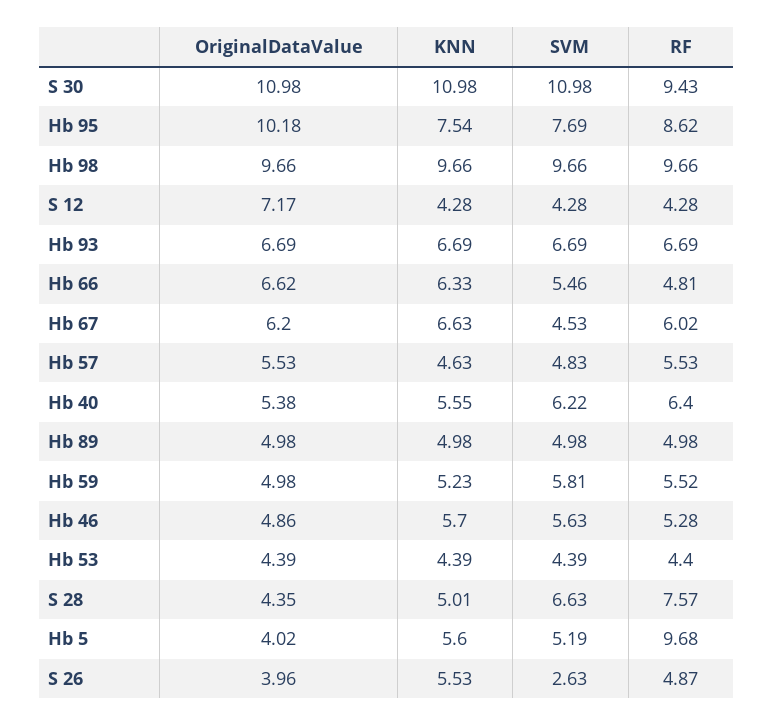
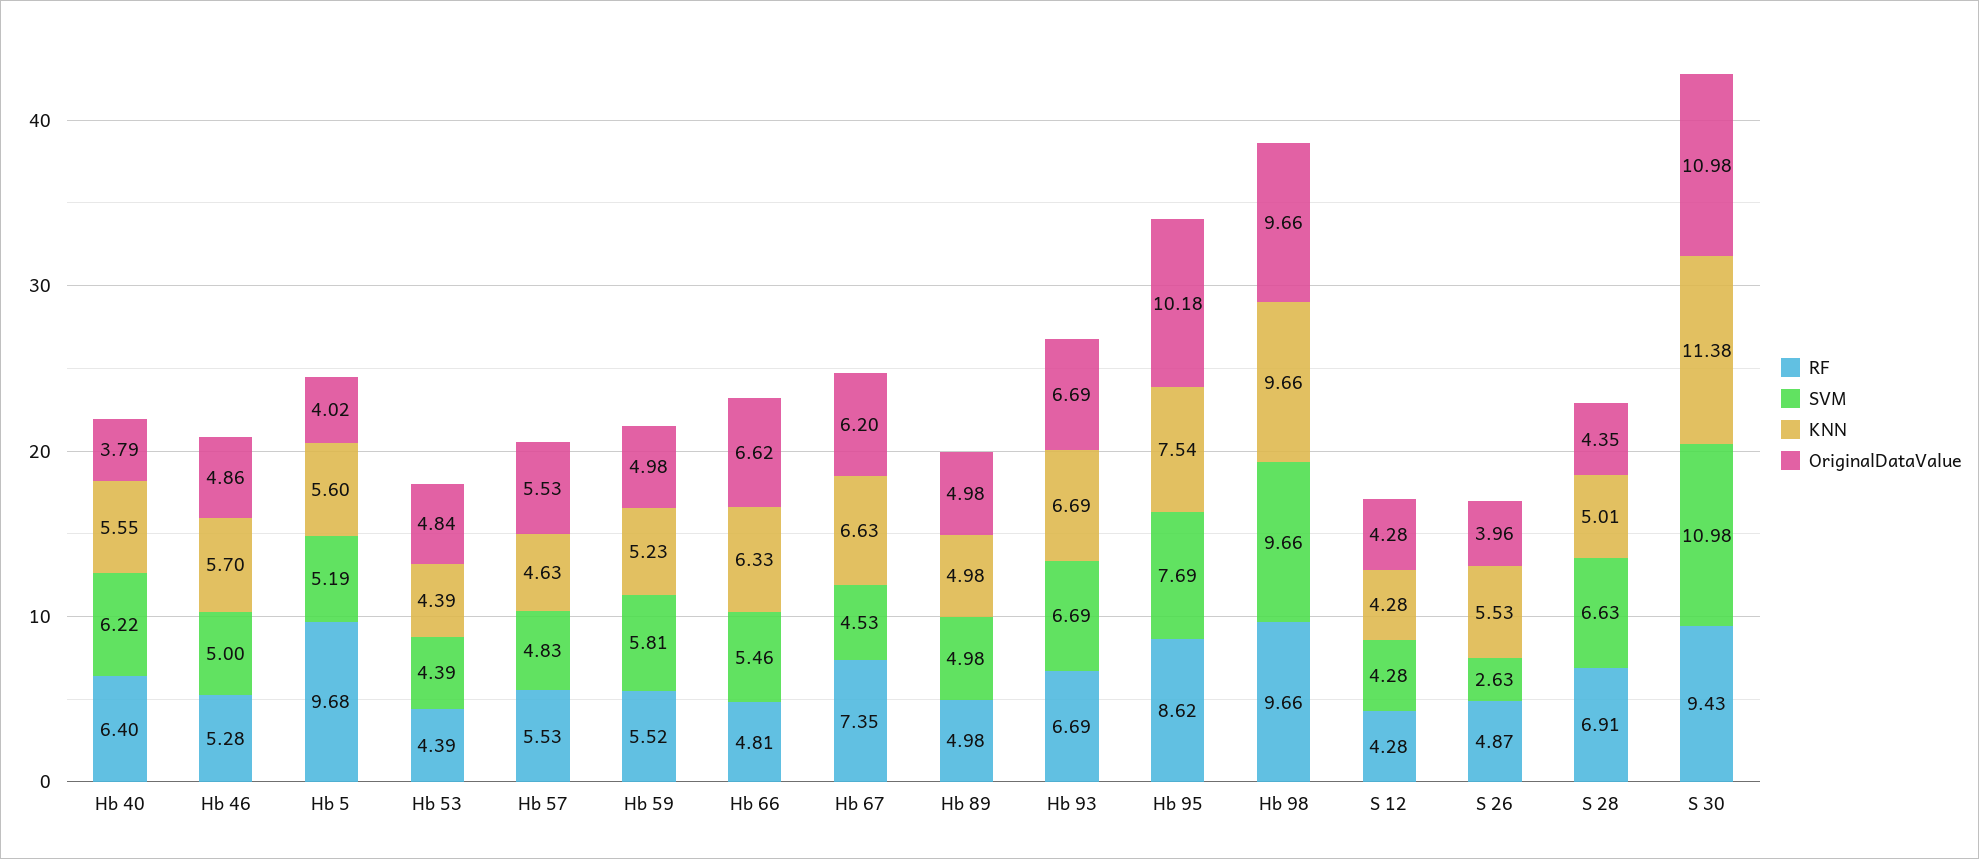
KNN, S 30: 10.98 -> 11.38
OriginalDataValue, S 12: 7.17 -> 4.28
RF, Hb 67: 6.02 -> 7.35
OriginalDataValue, Hb 40: 5.38 -> 3.79
SVM, Hb 46: 5.63 -> 5
OriginalDataValue, Hb 53: 4.39 -> 4.84
RF, Hb 53: 4.4 -> 4.39
RF, S 28: 7.57 -> 6.91

